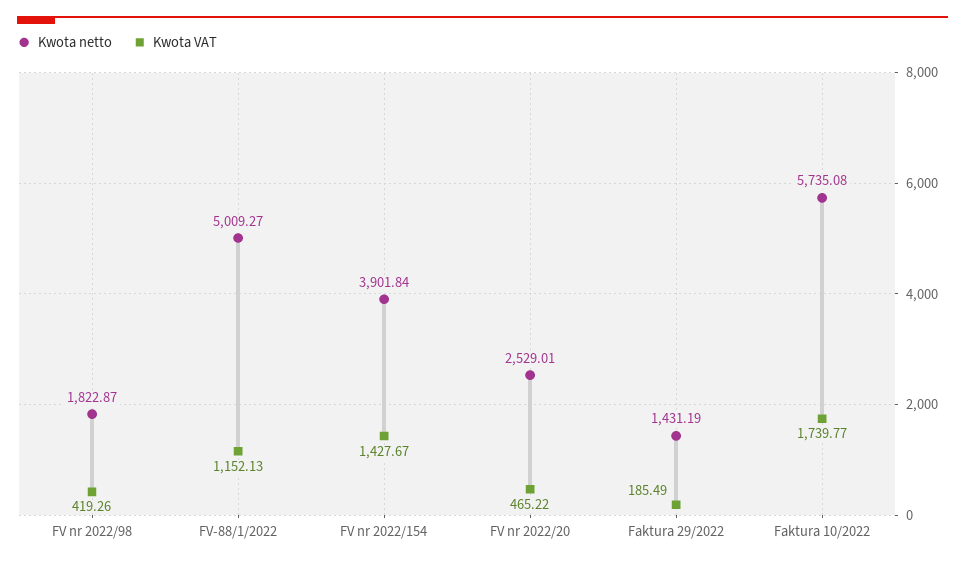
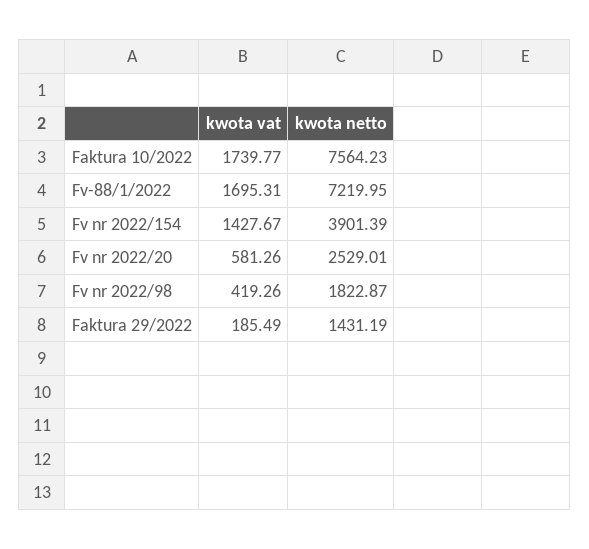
Kwota netto, FV-88/1/2022: 5009.27 -> 7219.95
Kwota VAT, FV-88/1/2022: 1152.13 -> 1695.31
Kwota netto, FV nr 2022/154: 3901.84 -> 3901.39
Kwota VAT, FV nr 2022/20: 465.22 -> 581.26
Kwota netto, Faktura 10/2022: 5735.08 -> 7564.23

